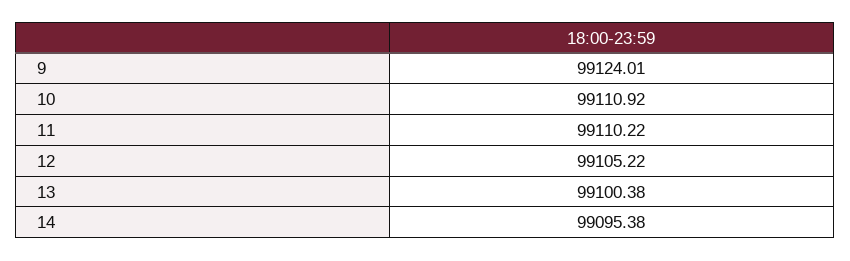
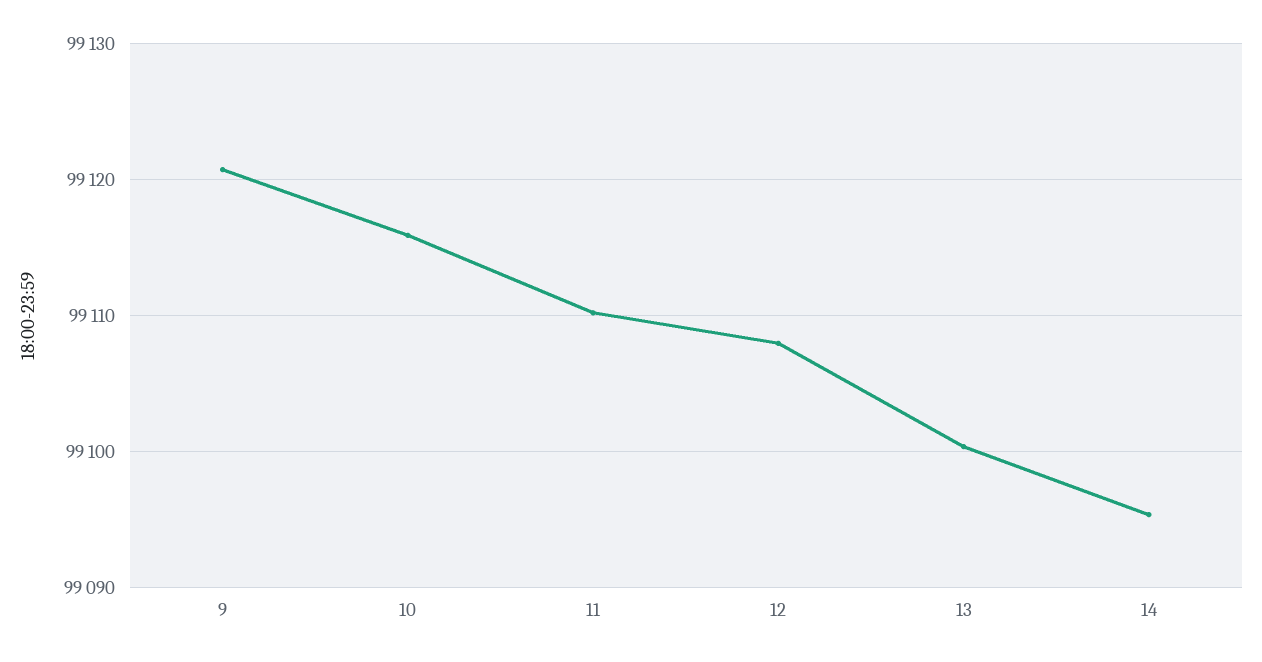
9: 99124.01 -> 99121
10: 99110.92 -> 99116
12: 99105.22 -> 99108

